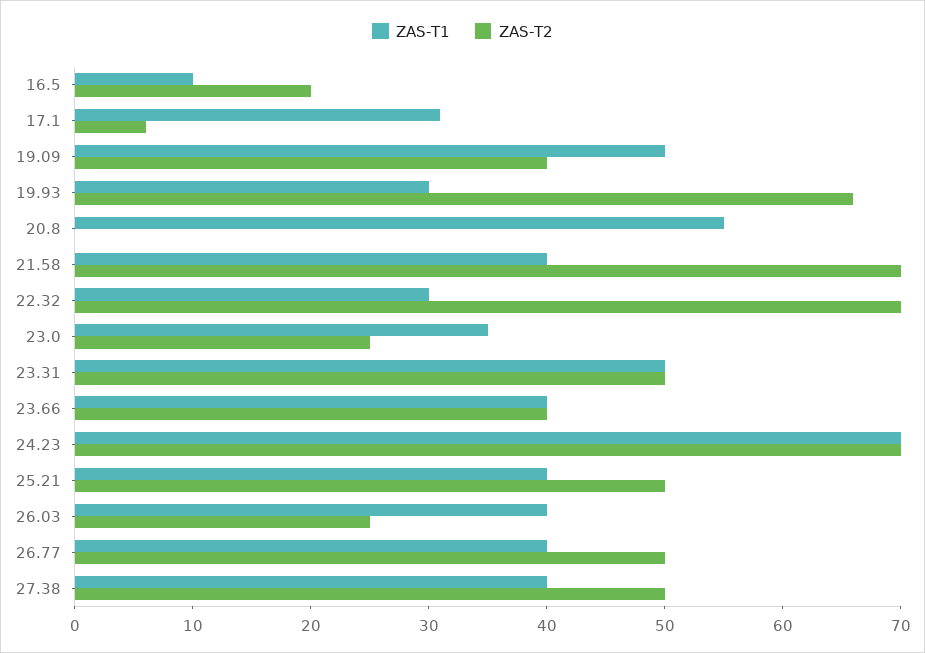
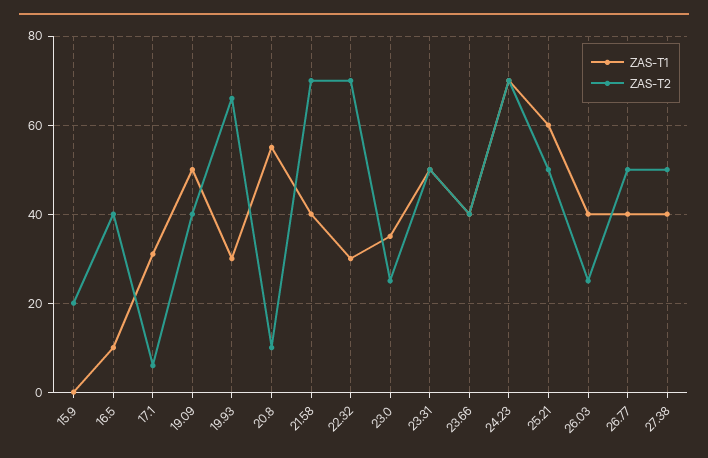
ZAS-T2, 16.5: 20 -> 40
ZAS-T2, 20.8: 0 -> 10
ZAS-T1, 25.21: 40 -> 60
ZAS-T1, 15.9: none -> 0
ZAS-T2, 15.9: none -> 20

